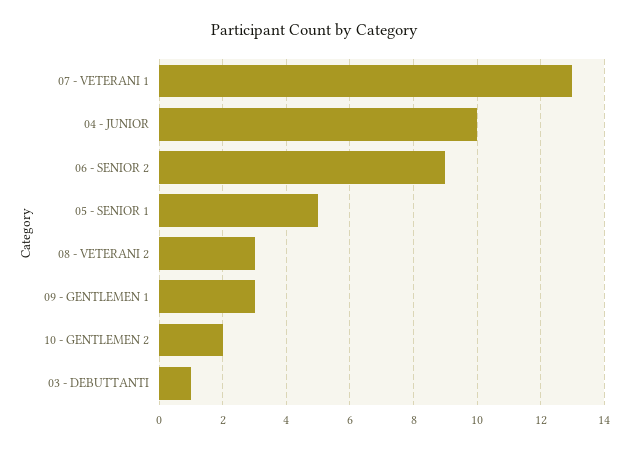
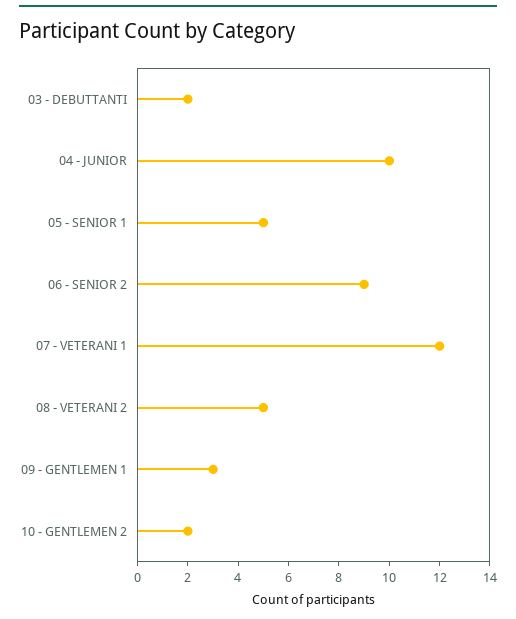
07 - VETERANI 1: 13 -> 12
08 - VETERANI 2: 3 -> 5
03 - DEBUTTANTI: 1 -> 2

